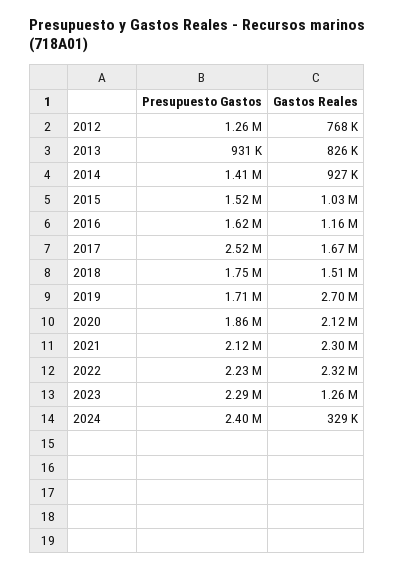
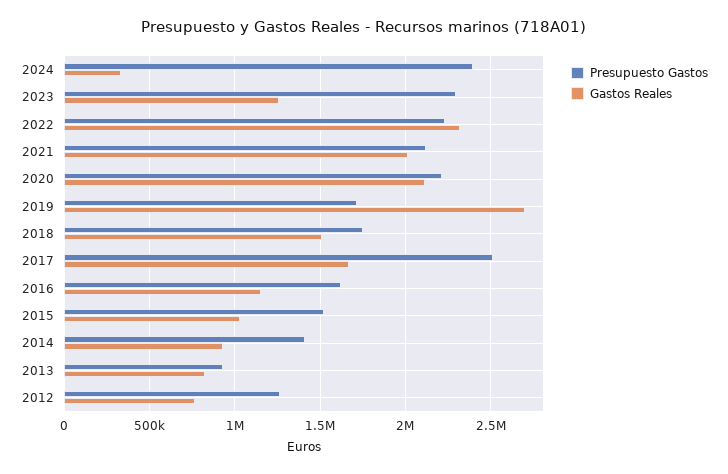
Presupuesto Gastos, 2020: 1860000 -> 2200000
Gastos Reales, 2021: 2300000 -> 2000000

